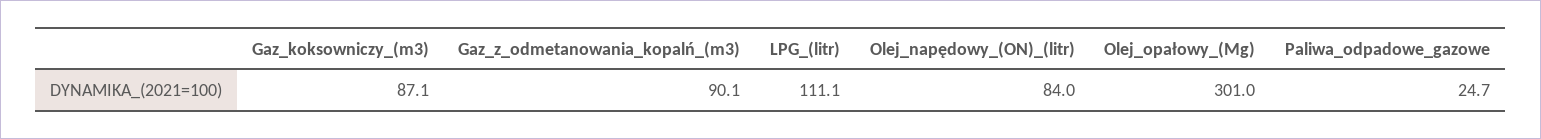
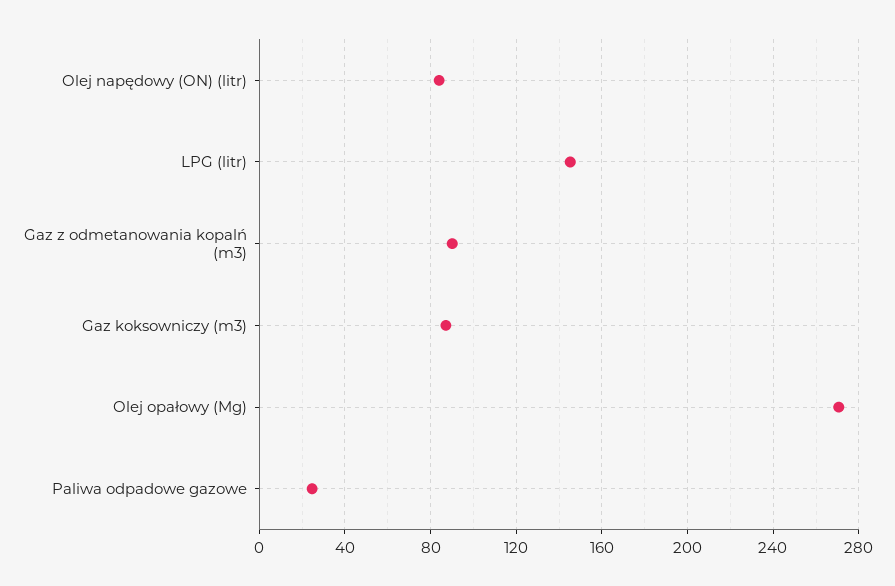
LPG_(litr): 111.1 -> 145
Olej_opałowy_(Mg): 301 -> 270

